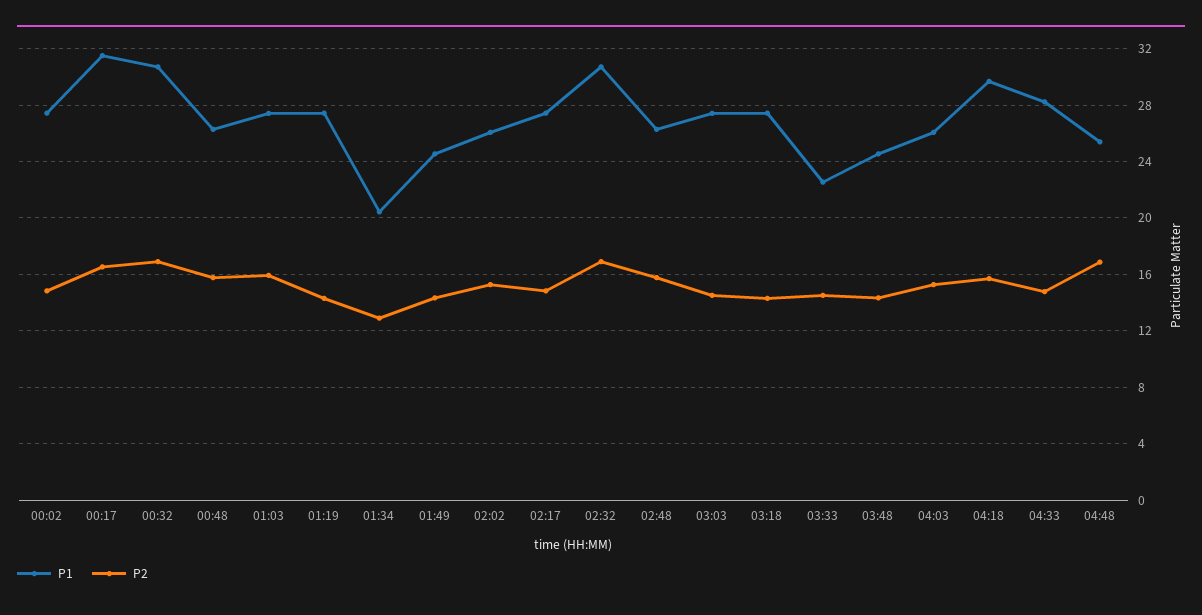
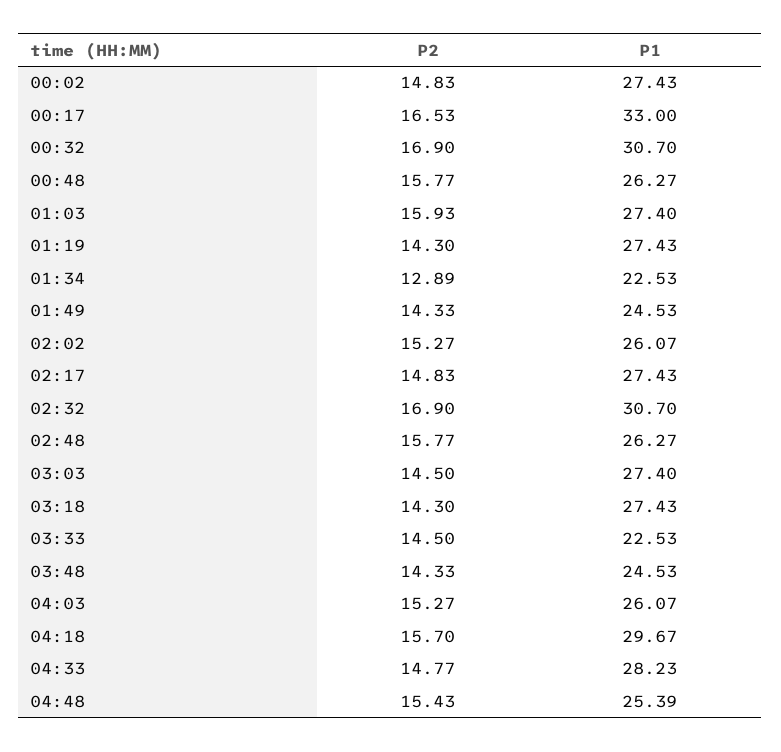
P1, 00:17: 31.5 -> 33
P1, 01:34: 20.5 -> 22.53
P2, 04:48: 17 -> 15.43

